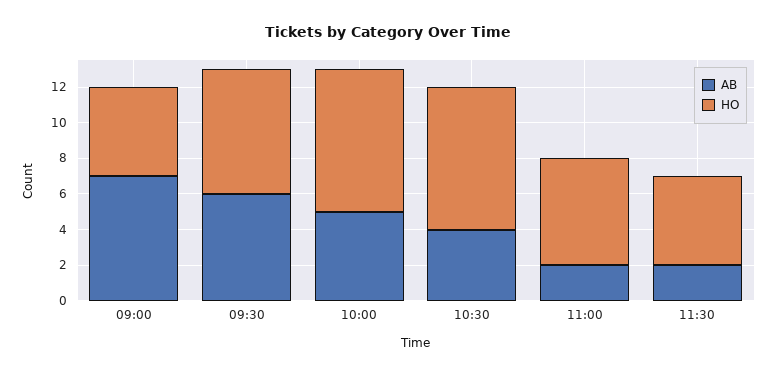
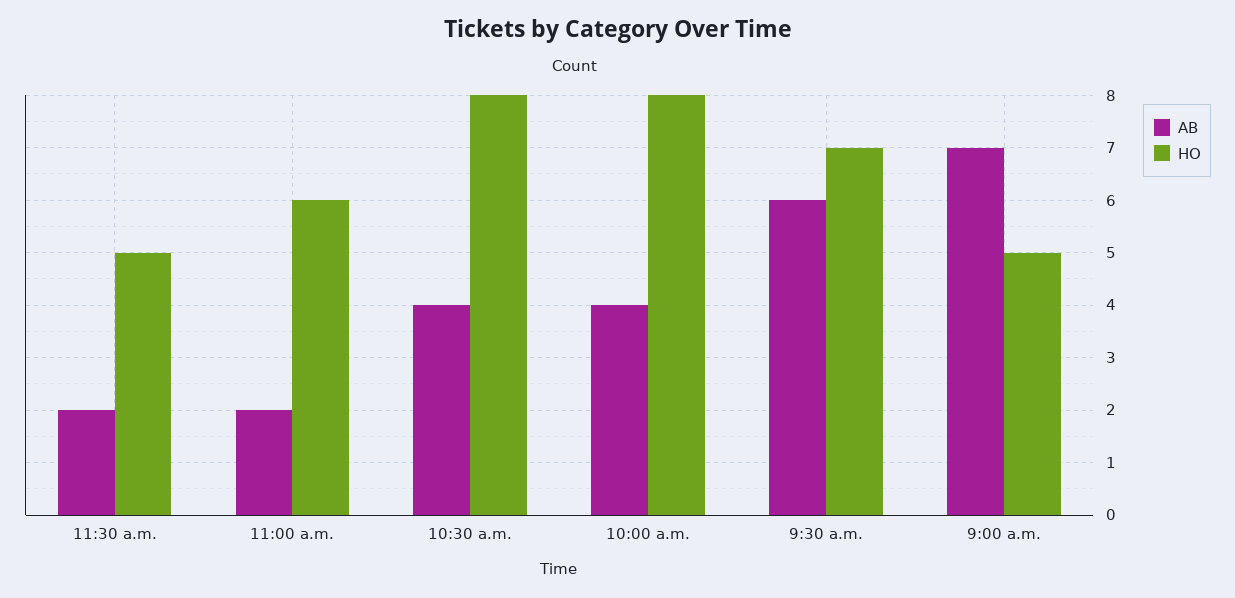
AB, 10:00: 5 -> 4

